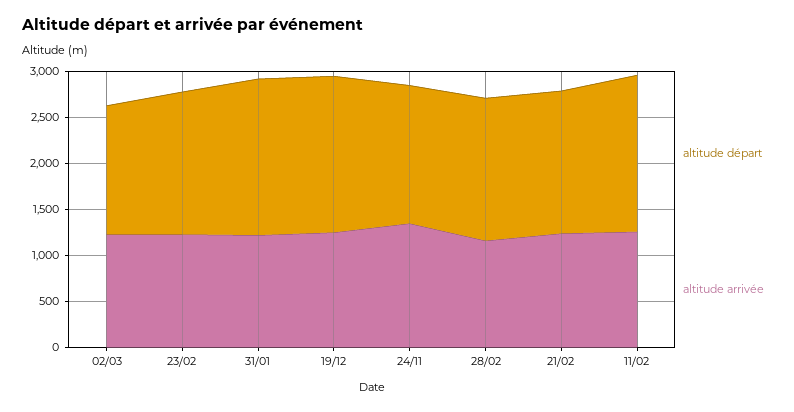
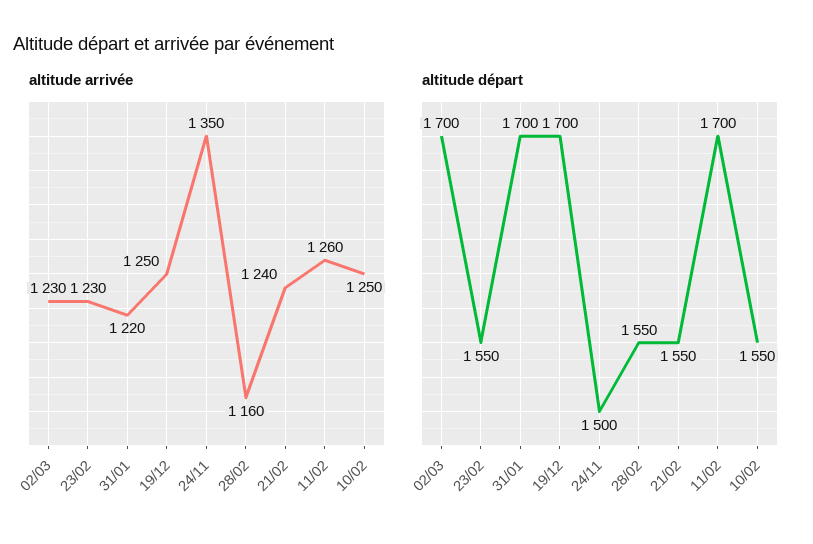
altitude départ, 02/03: 1400 -> 1700
altitude arrivée, 10/02: none -> 1250
altitude départ, 10/02: none -> 1550

